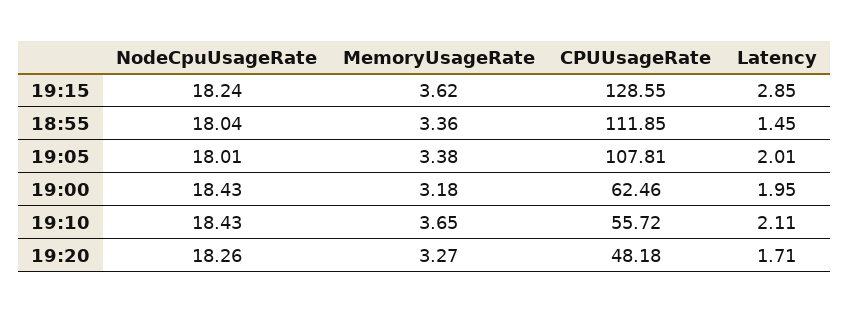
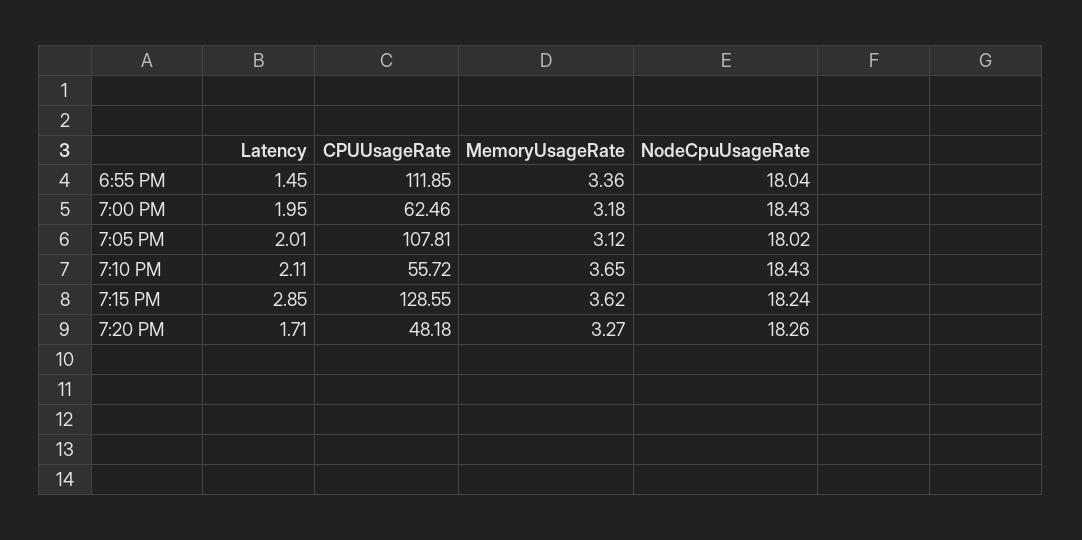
NodeCpuUsageRate, 19:05: 18.01 -> 18.02
MemoryUsageRate, 19:05: 3.38 -> 3.12

